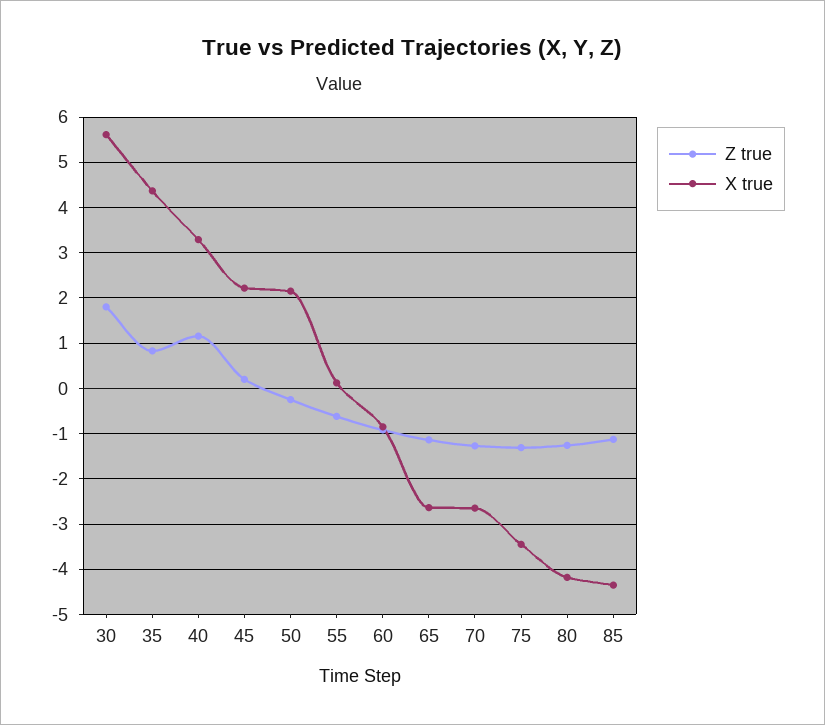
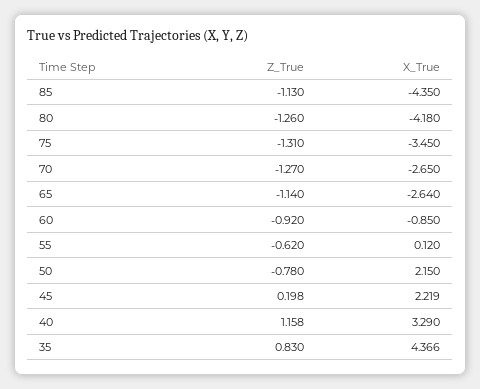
Z true, 30: 1.8 -> none
X true, 30: 5.6 -> none
Z true, 50: -0.2 -> -0.78

